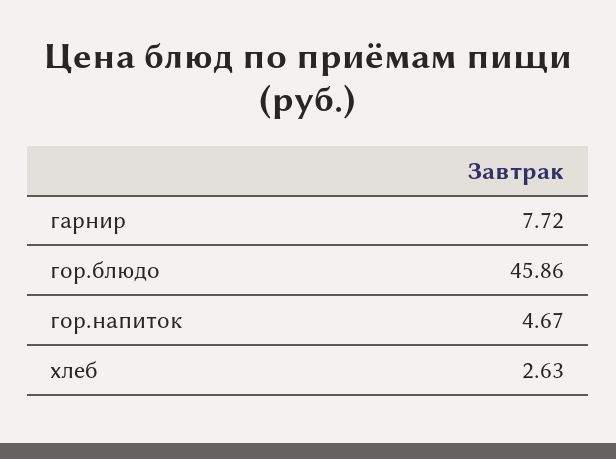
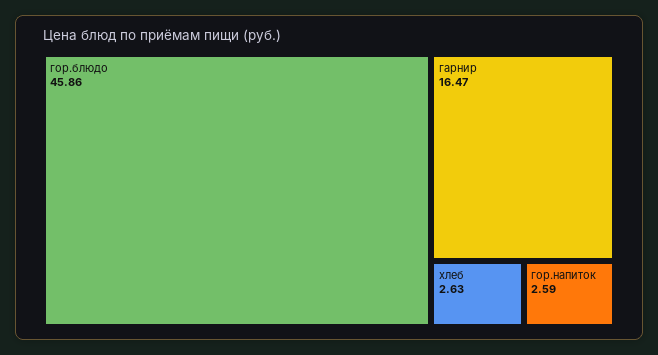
гарнир: 7.72 -> 16.47
гор.напиток: 4.67 -> 2.59

